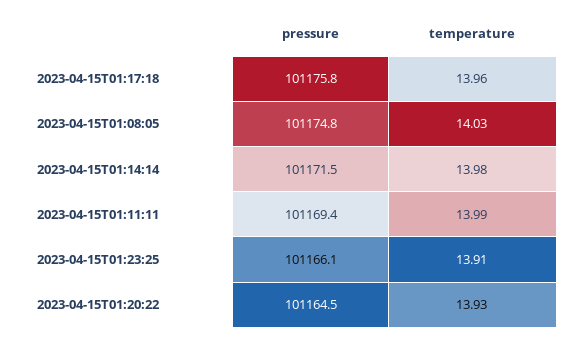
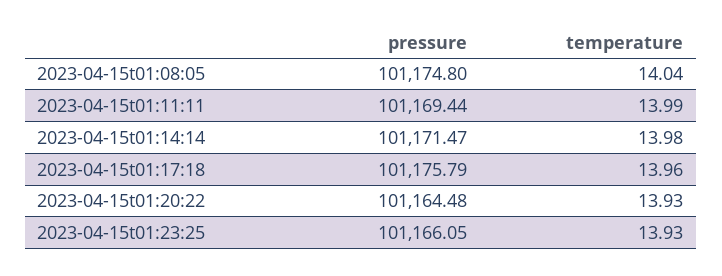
temperature, 2023-04-15T01:08:05: 14.03 -> 14.04
temperature, 2023-04-15T01:23:25: 13.91 -> 13.93

